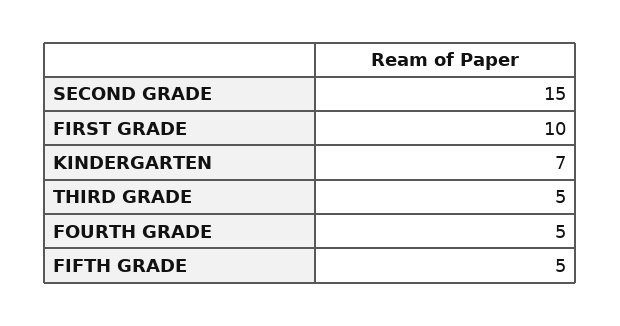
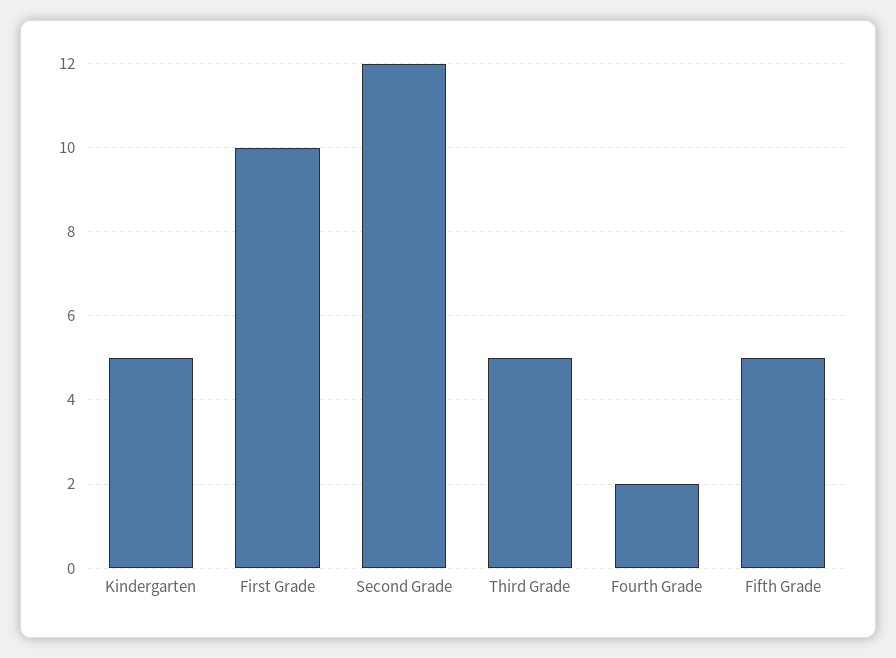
SECOND GRADE: 15 -> 12
KINDERGARTEN: 7 -> 5
FOURTH GRADE: 5 -> 2

